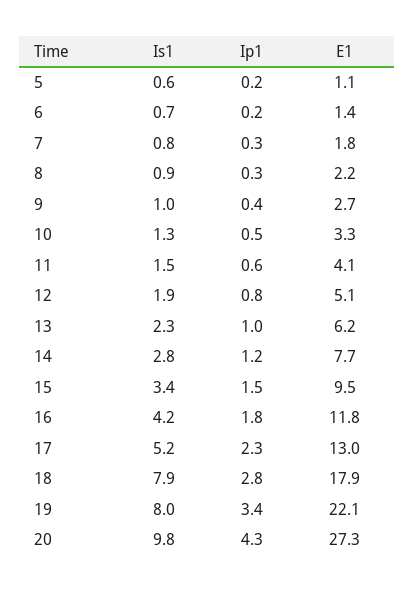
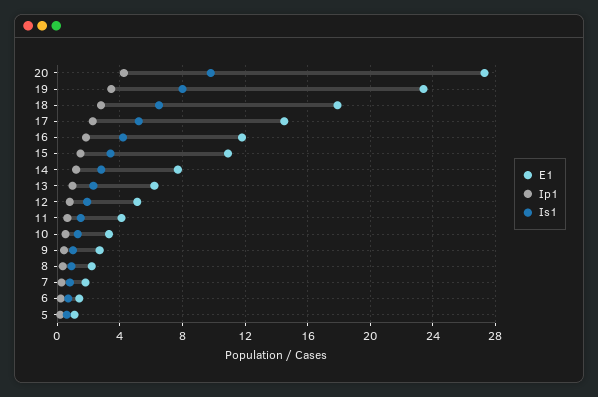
E1, 15: 9.5 -> 11
E1, 17: 13 -> 14.5
Is1, 18: 7.9 -> 6.5
E1, 19: 22.1 -> 23.5

